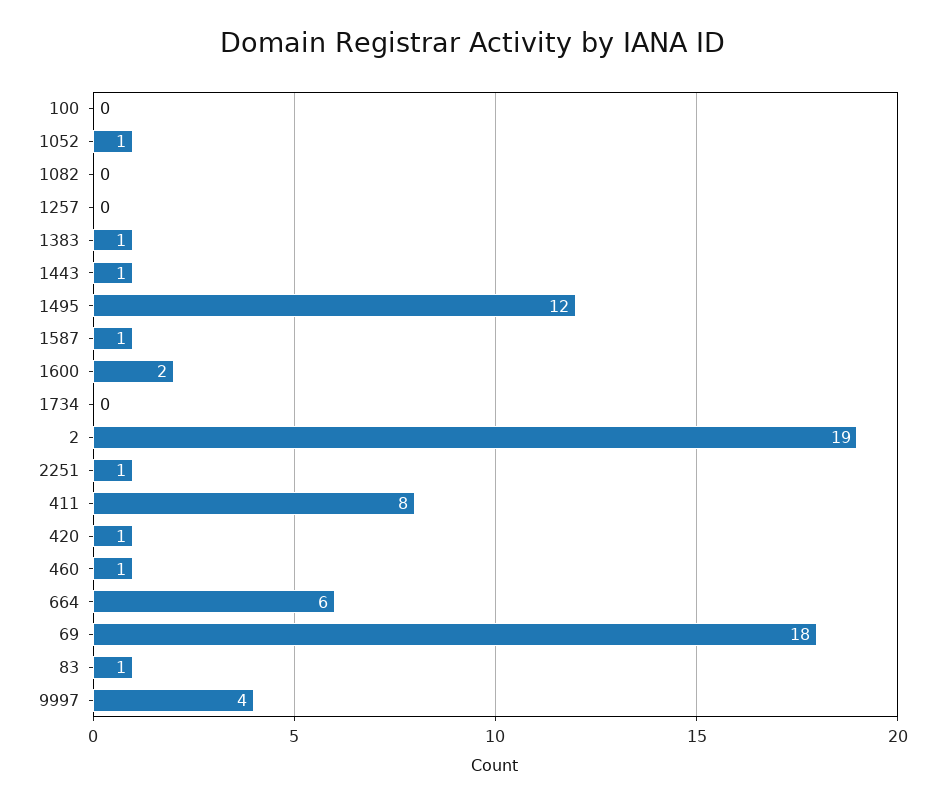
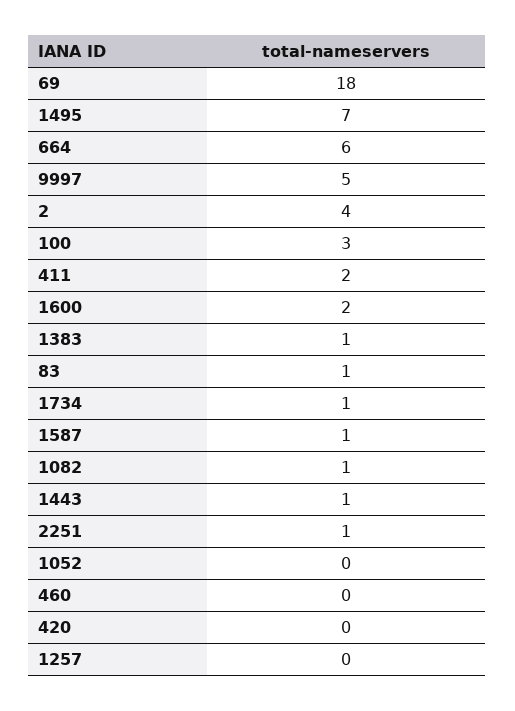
100: 0 -> 3
1052: 1 -> 0
1082: 0 -> 1
1495: 12 -> 7
1734: 0 -> 1
2: 19 -> 4
411: 8 -> 2
420: 1 -> 0
460: 1 -> 0
9997: 4 -> 5

